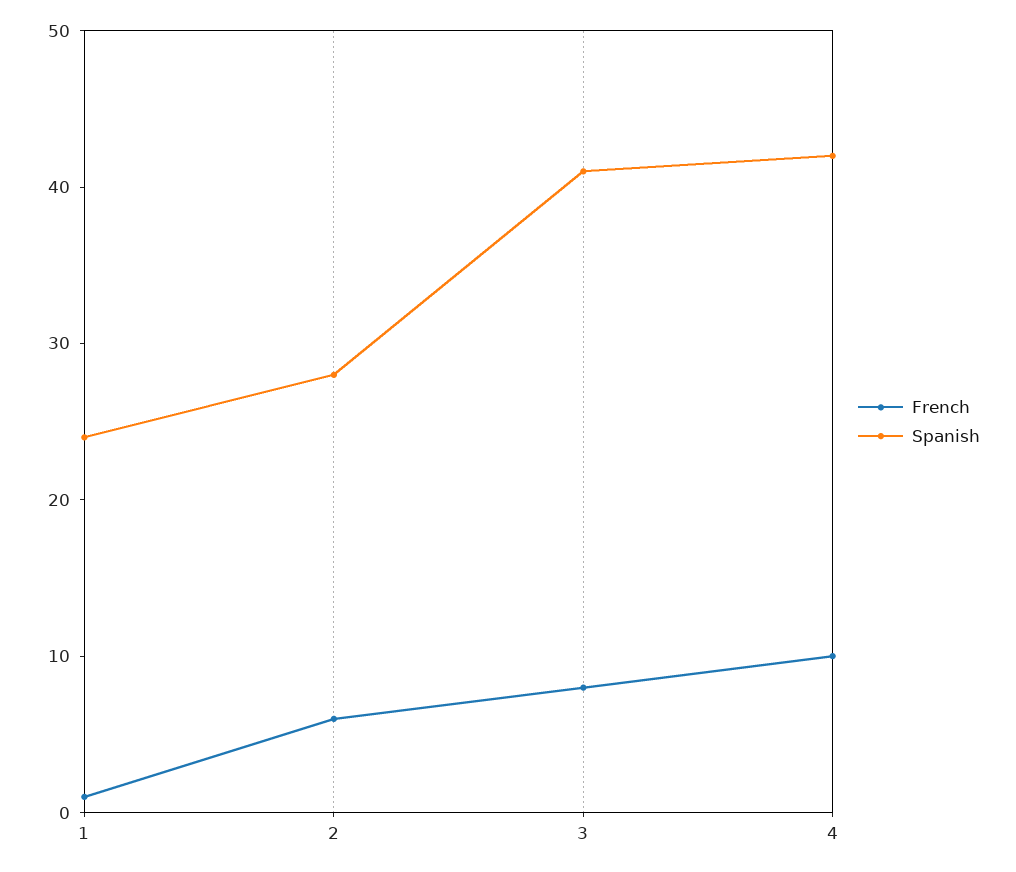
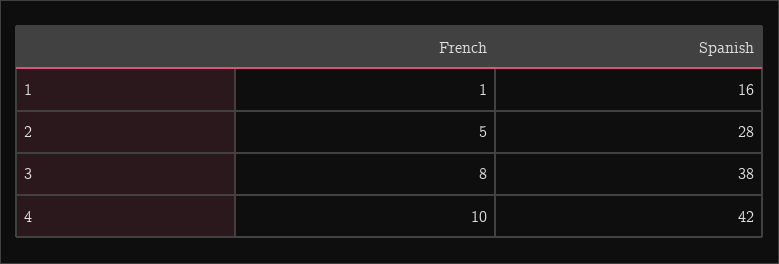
Spanish, 1: 24 -> 16
French, 2: 6 -> 5
Spanish, 3: 41 -> 38

